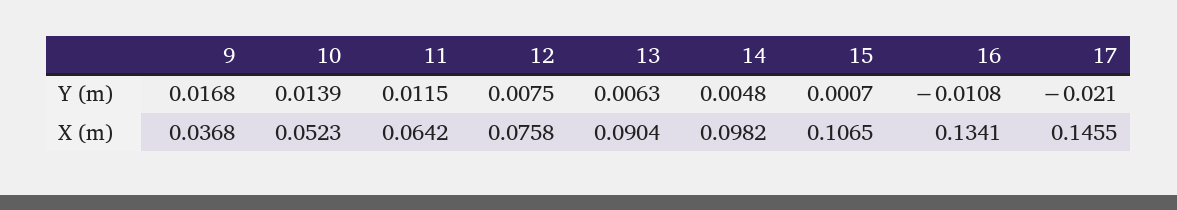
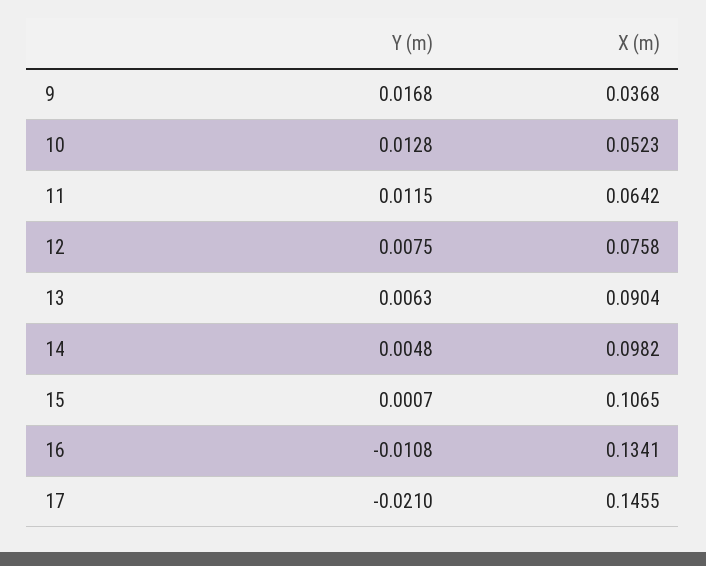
10, Y (m): 0.0139 -> 0.0128

